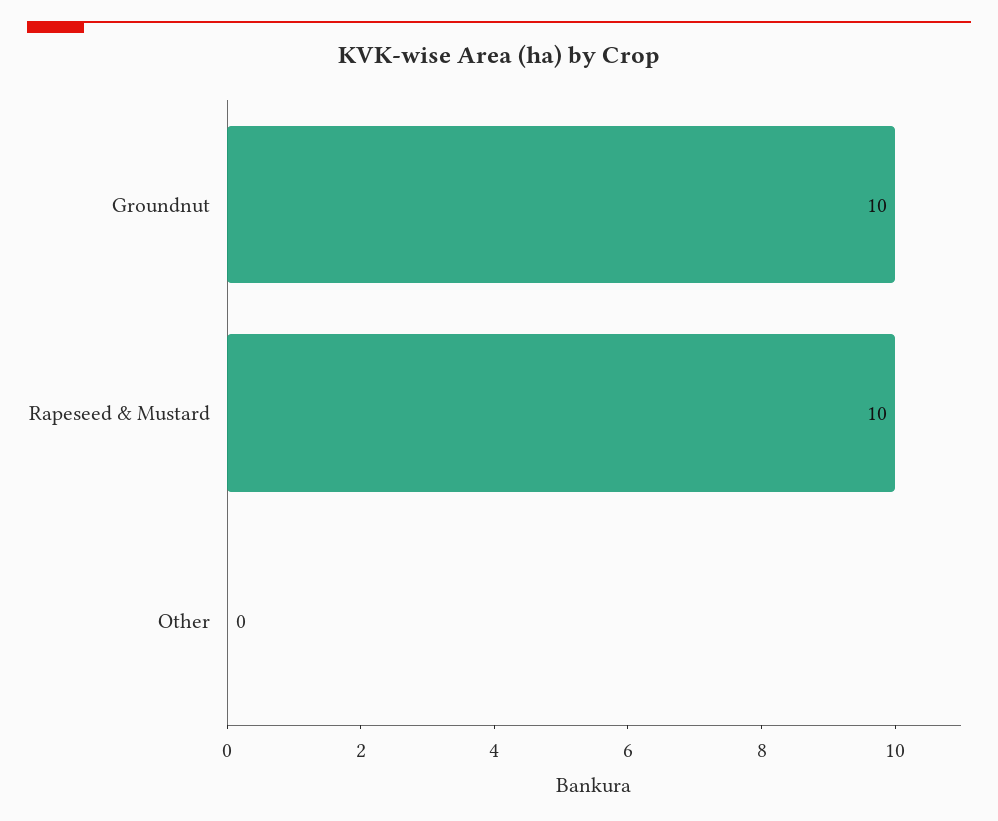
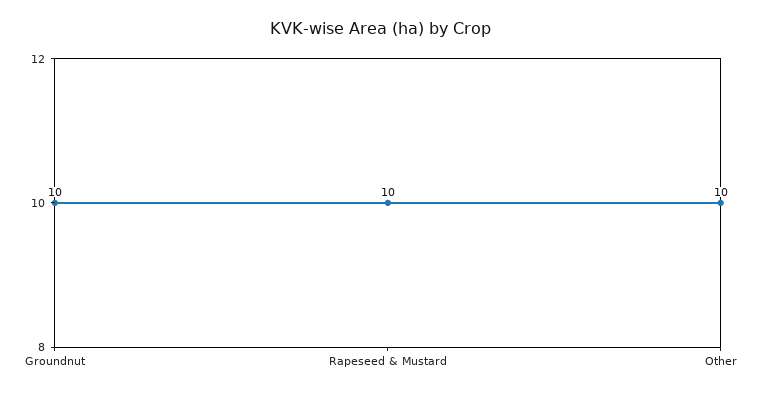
Other: 0 -> 10

